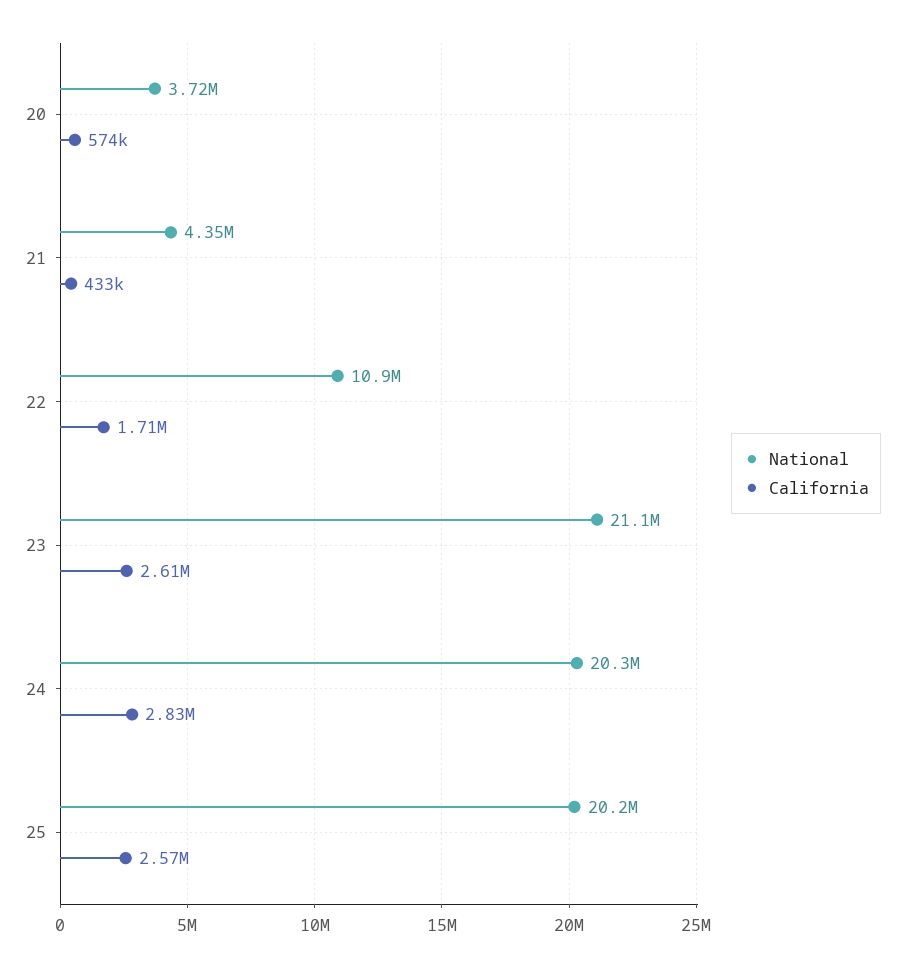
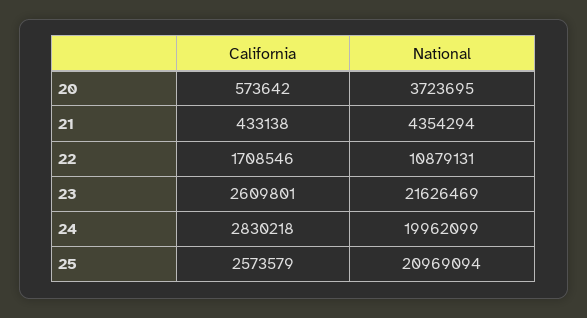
National, 23: 21100000 -> 21626469
National, 24: 20300000 -> 19962099
National, 25: 20200000 -> 20969094

